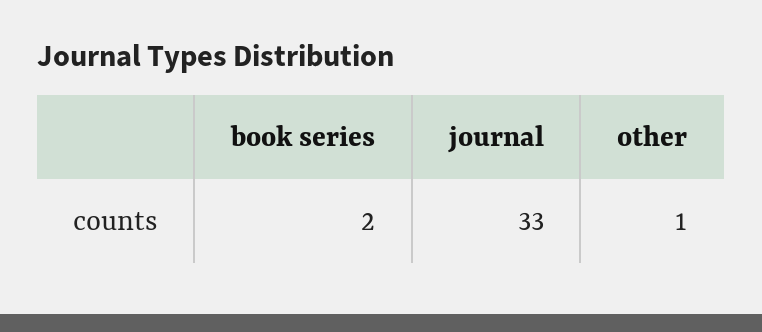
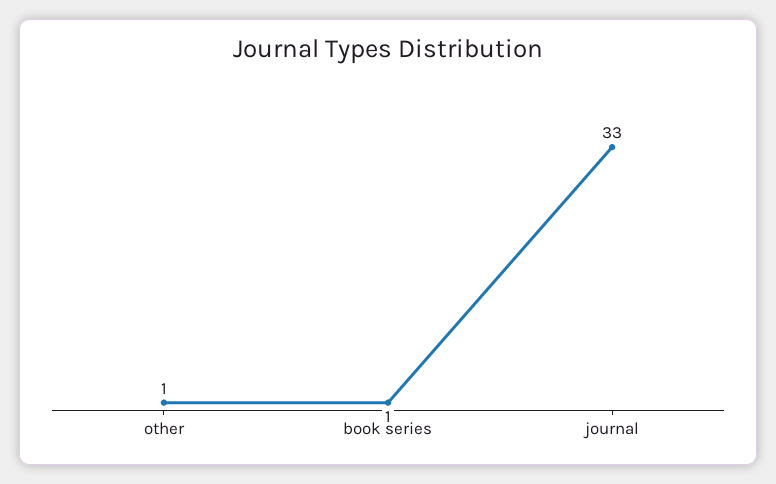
book series: 2 -> 1

